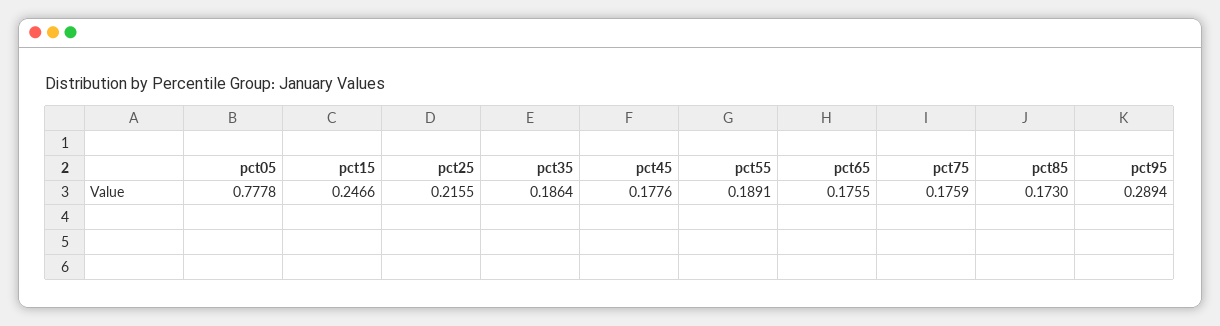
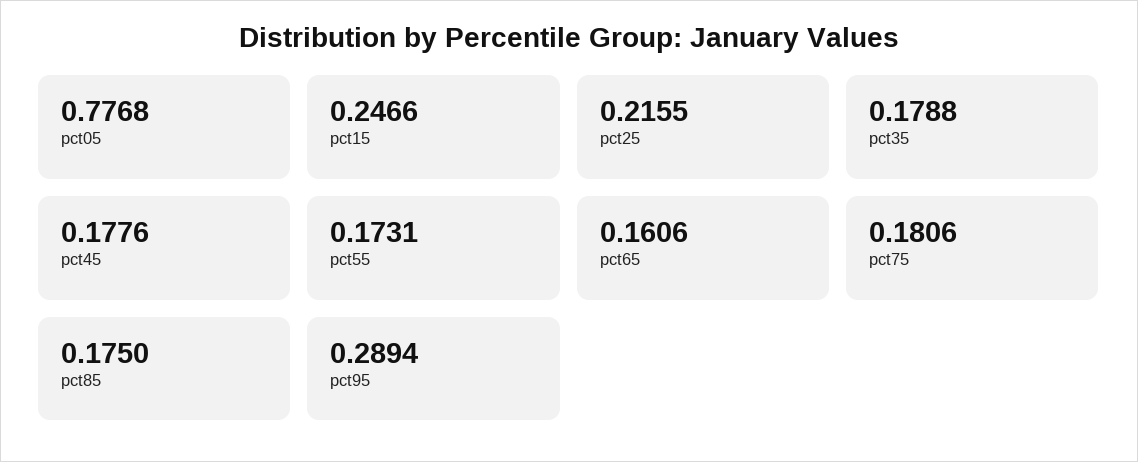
pct05: 0.7778 -> 0.7768
pct35: 0.1864 -> 0.1788
pct55: 0.1891 -> 0.1731
pct65: 0.1755 -> 0.1606
pct75: 0.1759 -> 0.1806
pct85: 0.173 -> 0.175

